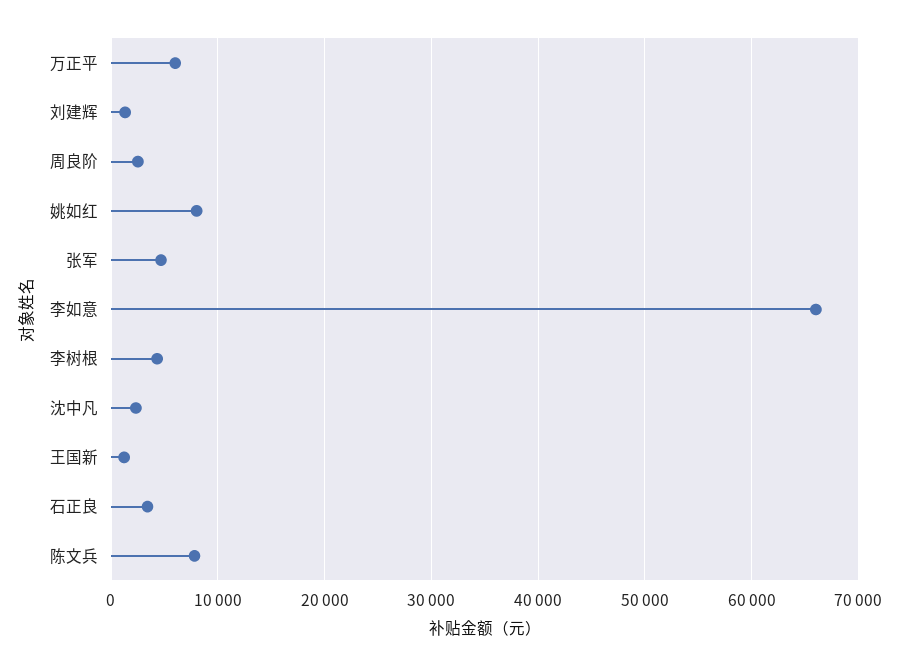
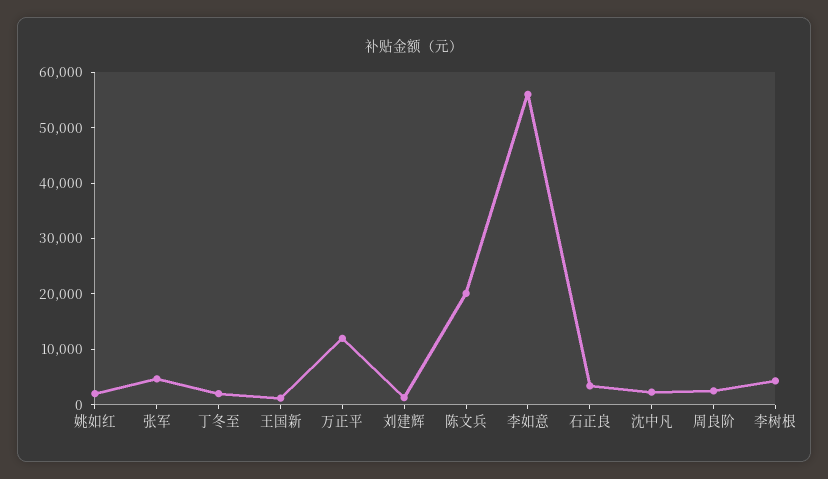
万正平: 6000 -> 12000
姚如红: 8000 -> 2000
李如意: 66000 -> 56000
陈文兵: 8000 -> 20000
丁冬至: none -> 2000

